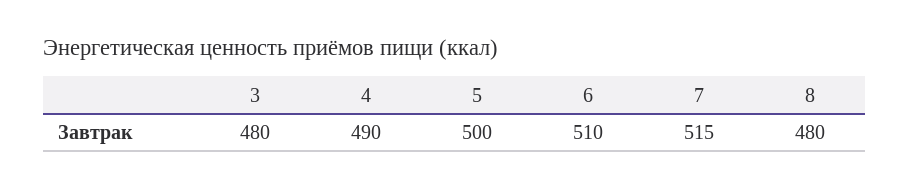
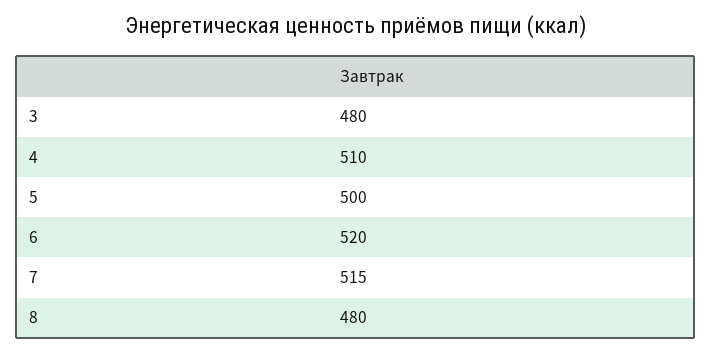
4: 490 -> 510
6: 510 -> 520

